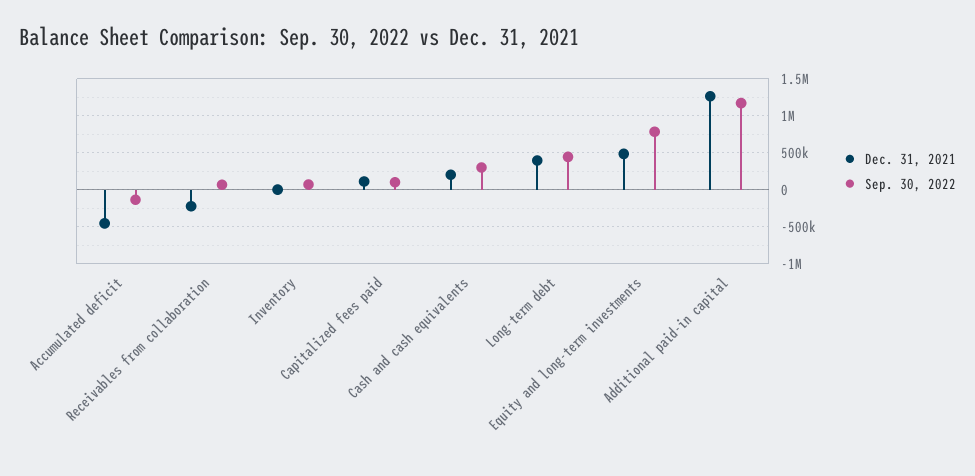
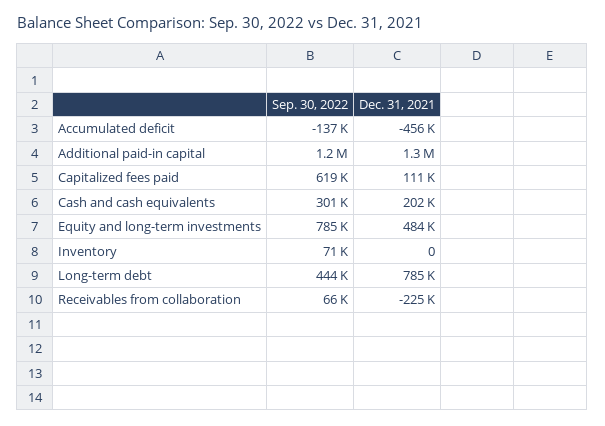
Sep. 30, 2022, Capitalized fees paid: 100000 -> 619000
Dec. 31, 2021, Long-term debt: 400000 -> 785000

